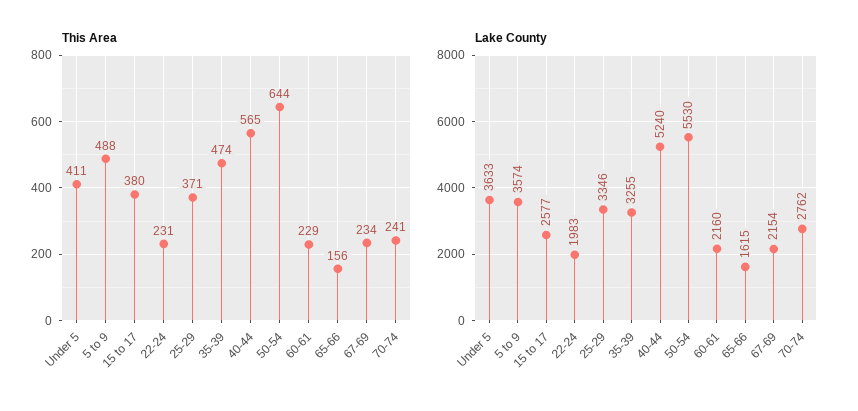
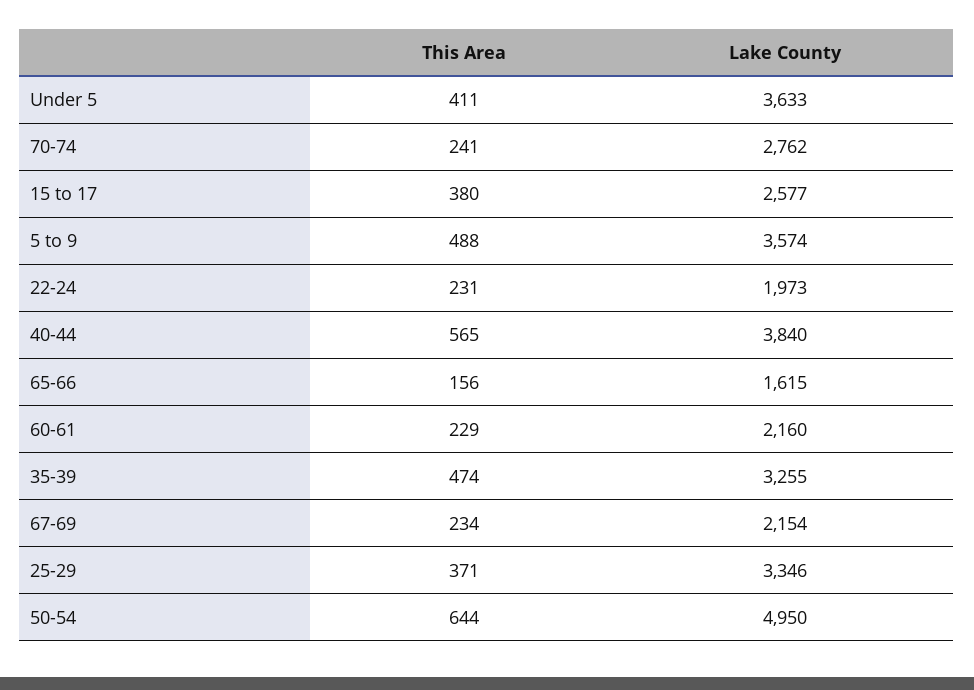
Lake County, 22-24: 1983 -> 1973
Lake County, 40-44: 5240 -> 3840
Lake County, 50-54: 5530 -> 4950

